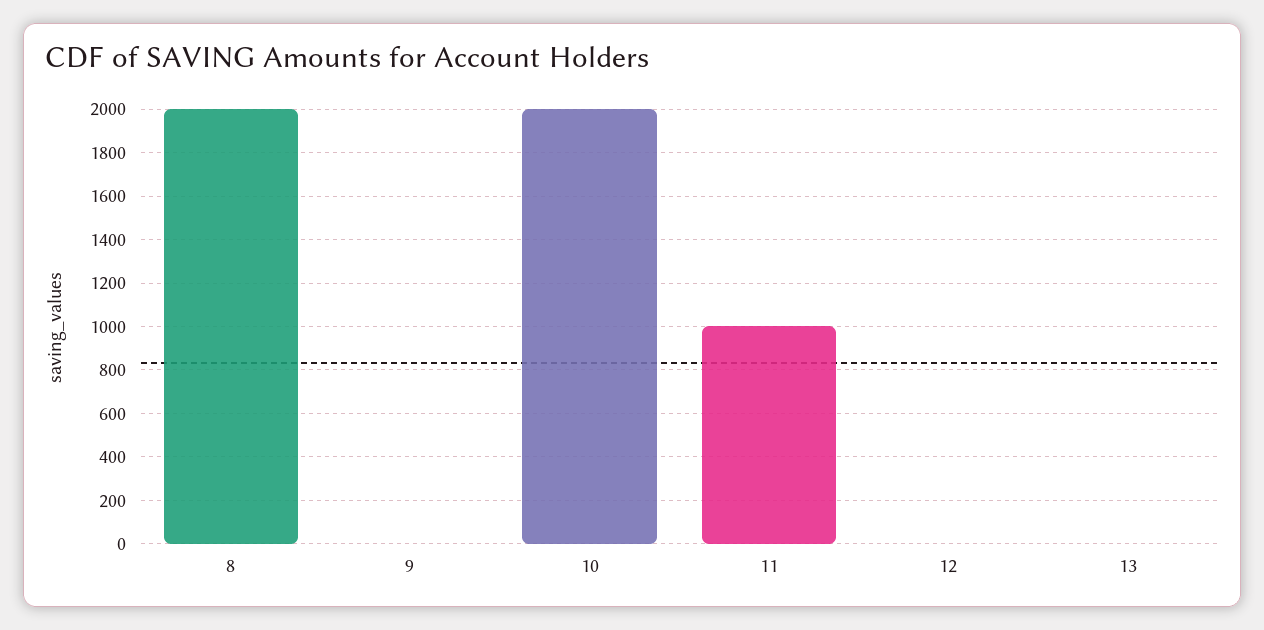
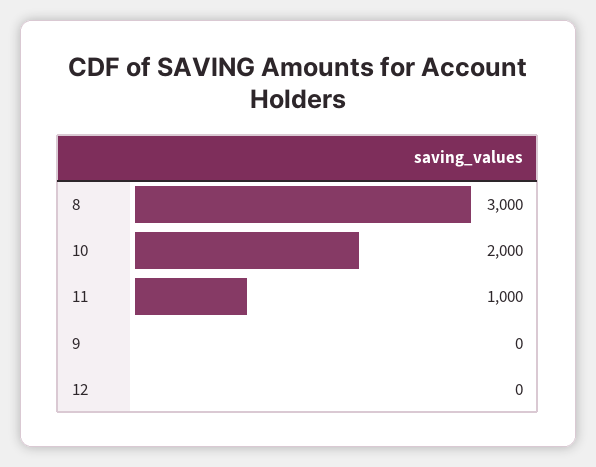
8: 2000 -> 3000
13: 0 -> none

